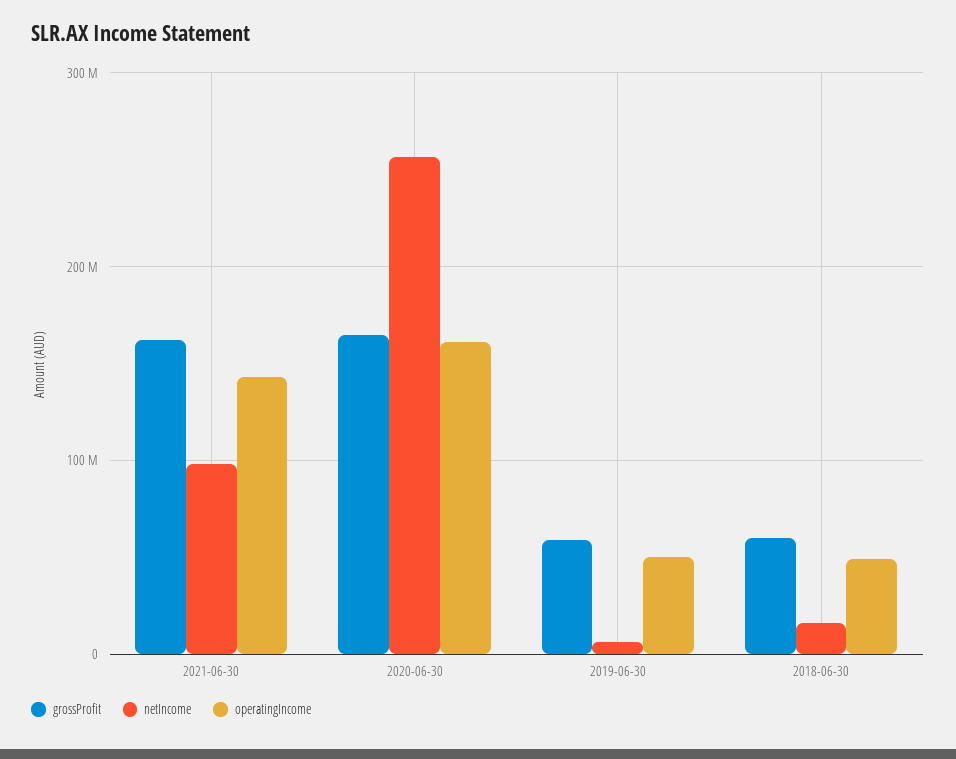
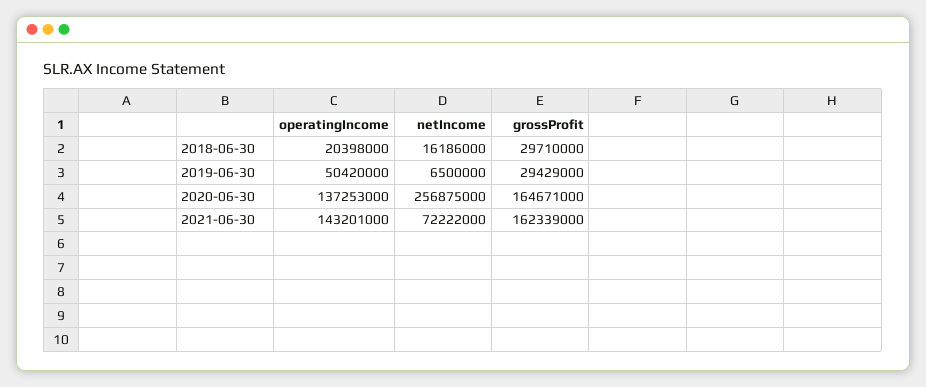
netIncome, 2021-06-30: 100000000 -> 72222000
operatingIncome, 2020-06-30: 160000000 -> 137253000
grossProfit, 2019-06-30: 60000000 -> 29429000
grossProfit, 2018-06-30: 60000000 -> 29710000
operatingIncome, 2018-06-30: 50000000 -> 20398000

